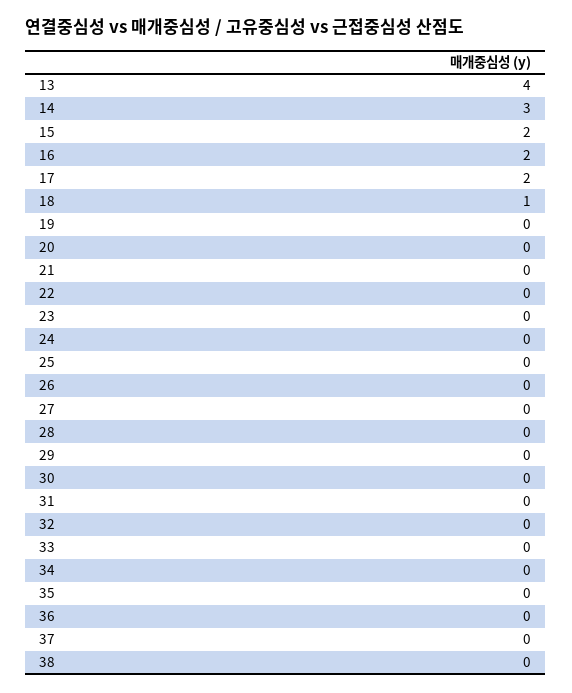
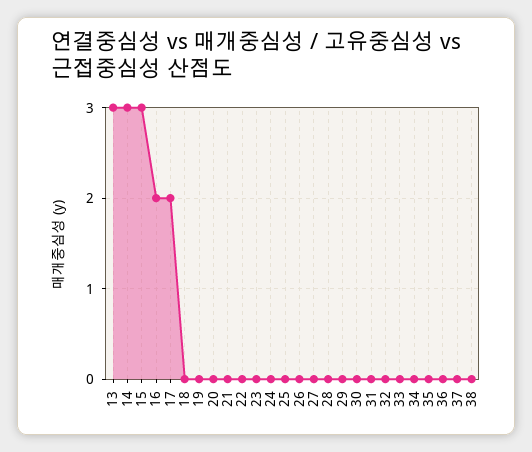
13: 4 -> 3
15: 2 -> 3
18: 1 -> 0

